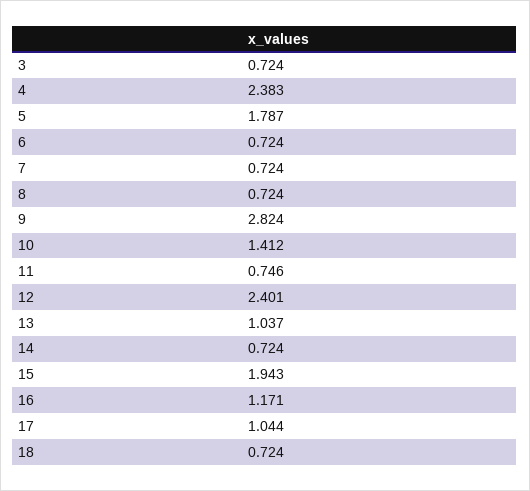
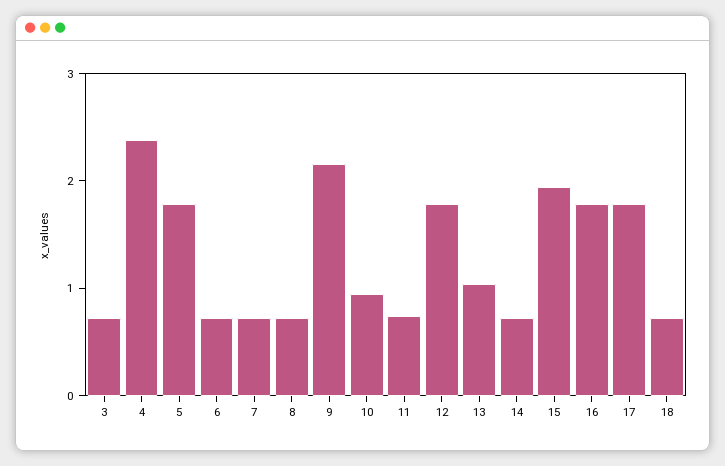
9: 2.824 -> 2.2
10: 1.412 -> 1
12: 2.401 -> 1.8
16: 1.171 -> 1.8
17: 1.044 -> 1.8

